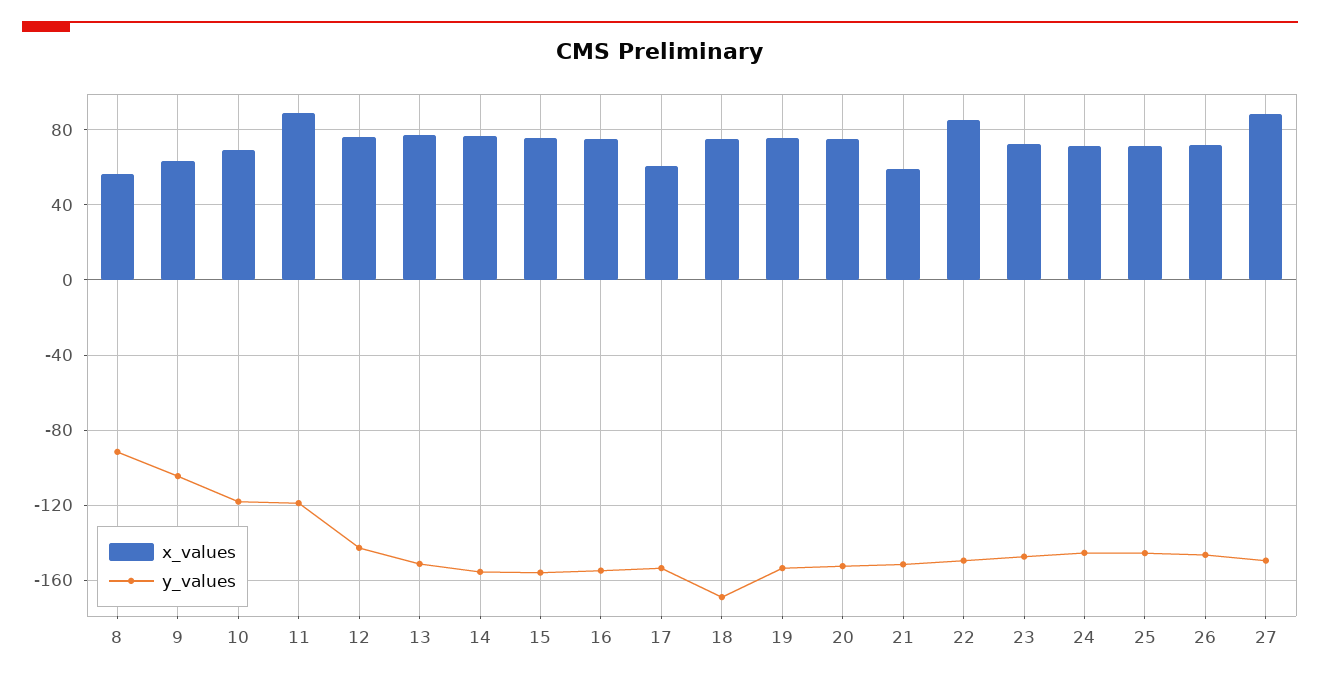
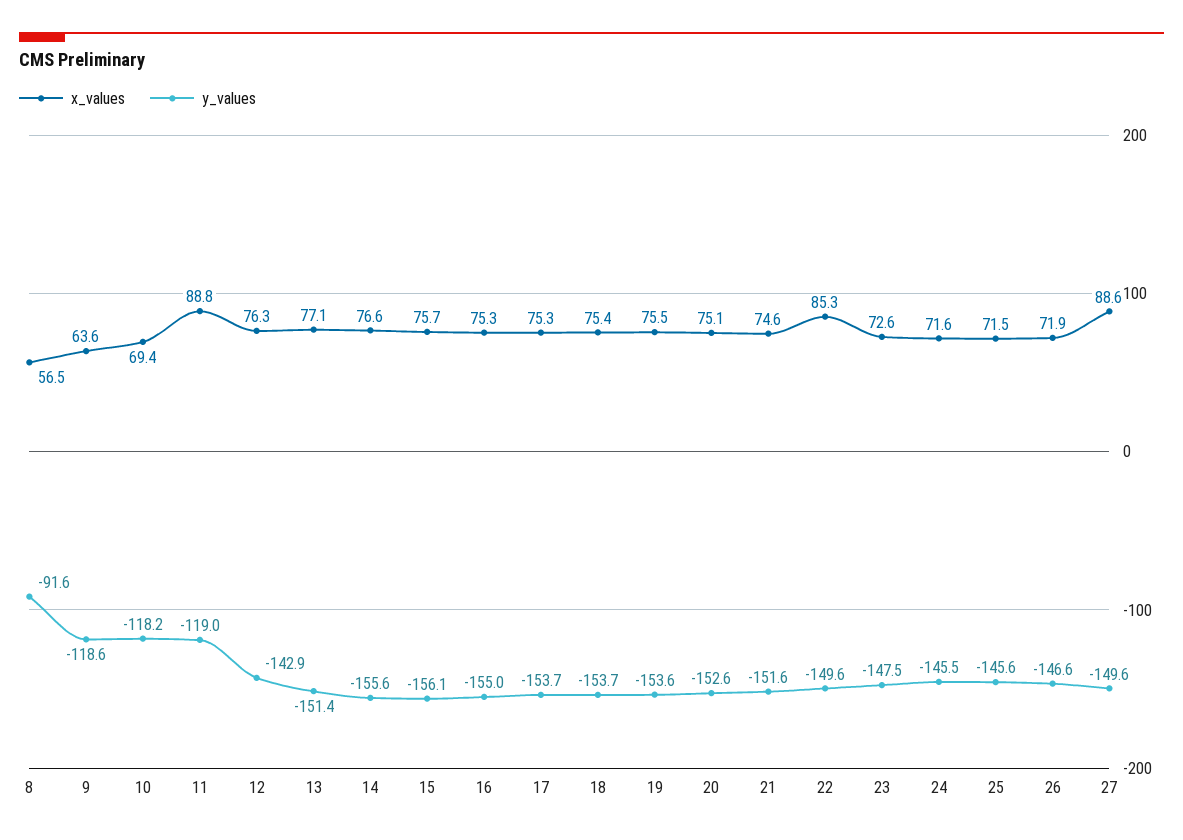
y_values, 9: -105 -> -118.6
x_values, 17: 60 -> 75.3
y_values, 18: -170 -> -153.7
x_values, 21: 60 -> 74.6

